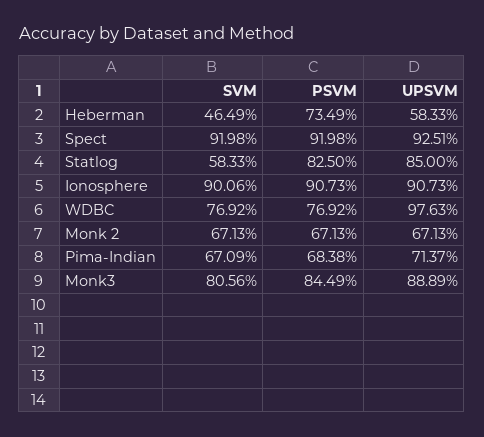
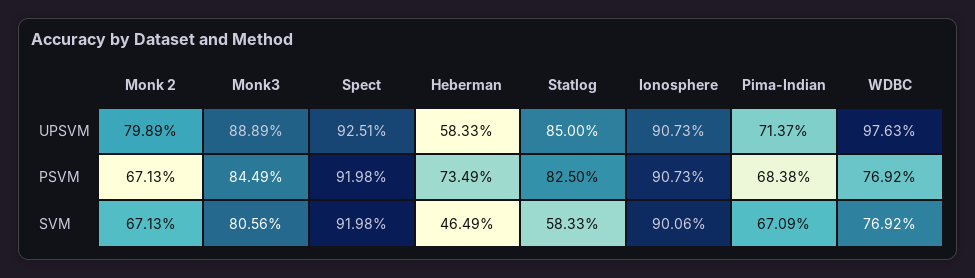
UPSVM, Monk 2: 67.13 -> 79.89

